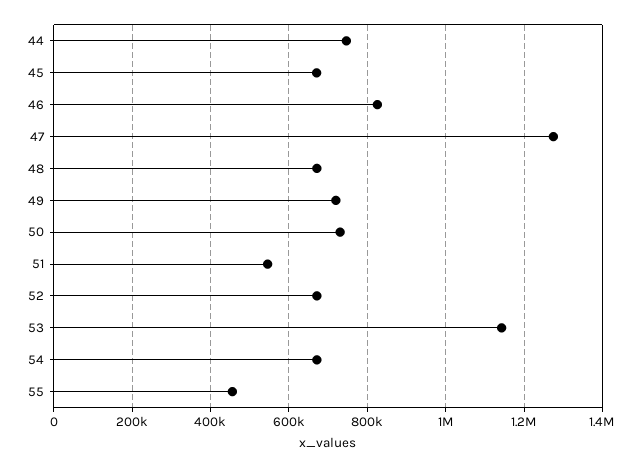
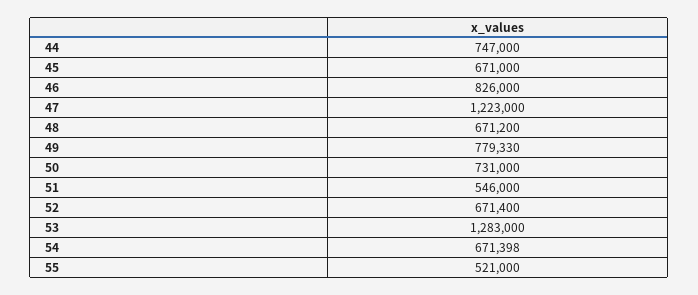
47: 1280000 -> 1223000
49: 720000 -> 779330
53: 1140000 -> 1283000
55: 460000 -> 521000

